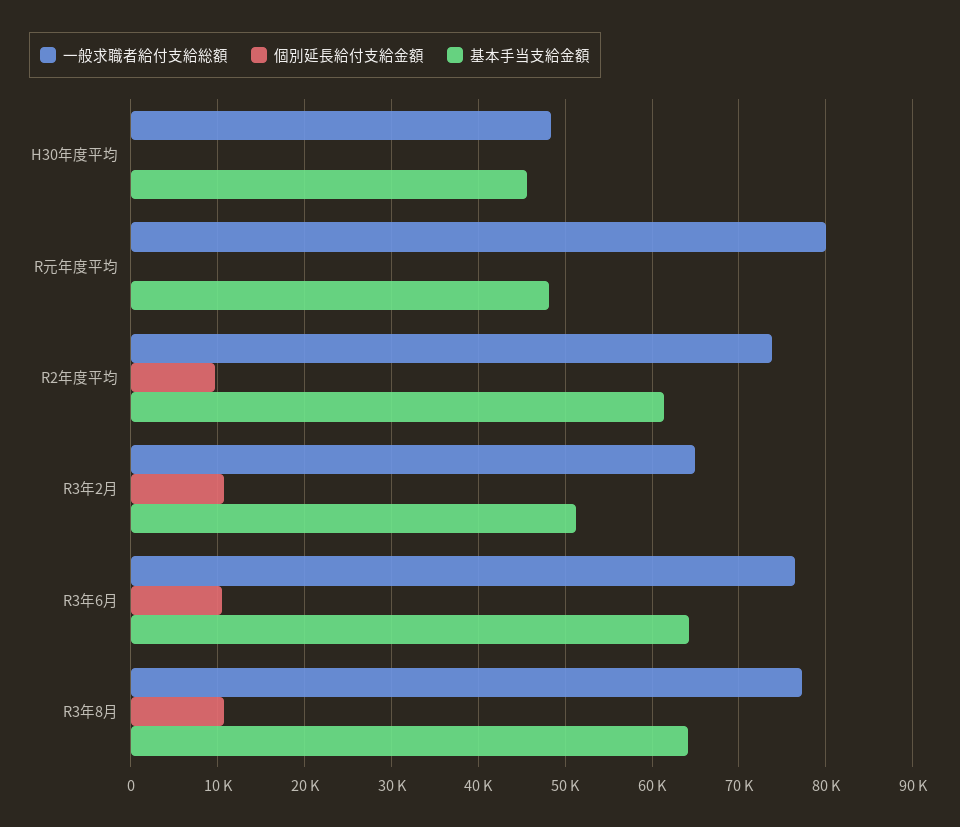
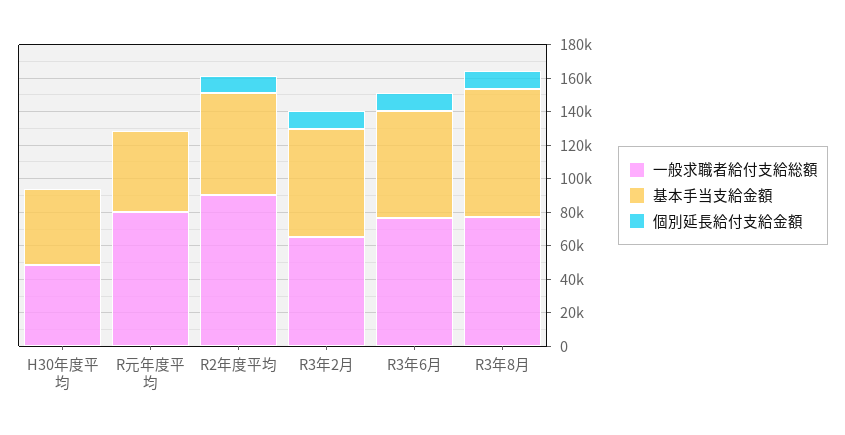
一般求職者給付支給総額, R2年度平均: 74000 -> 90000
基本手当支給金額, R3年2月: 51000 -> 65000
基本手当支給金額, R3年8月: 64000 -> 75000

